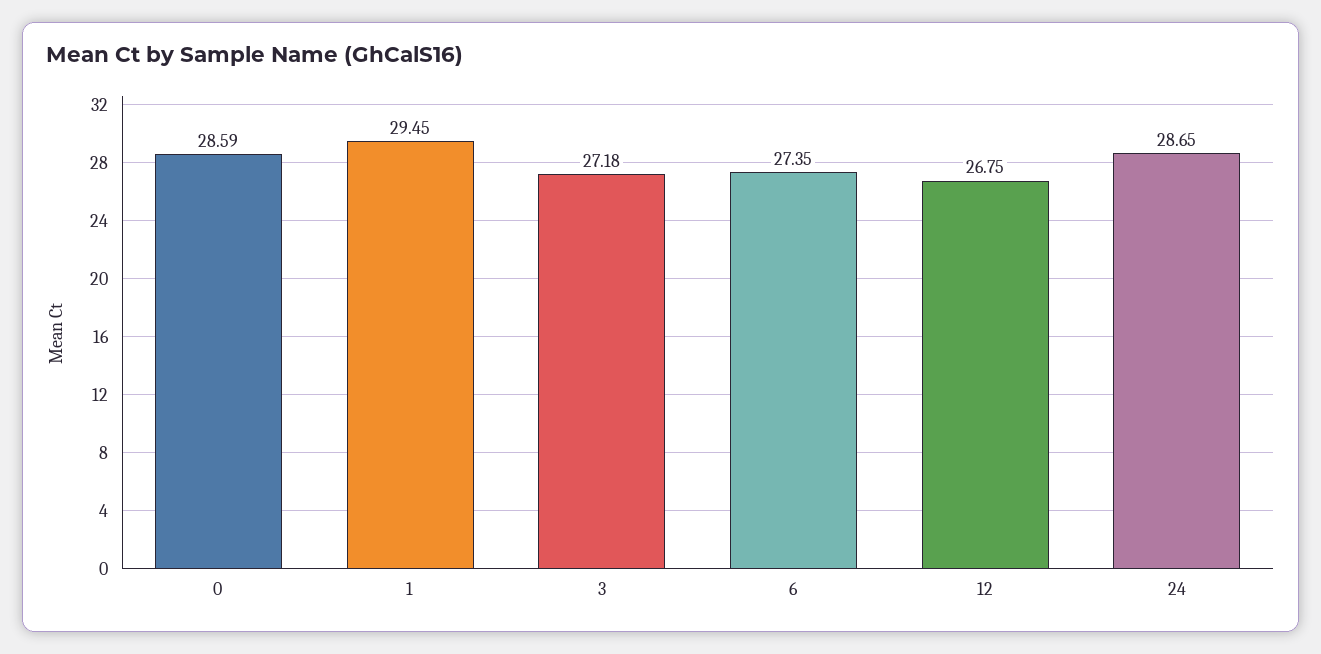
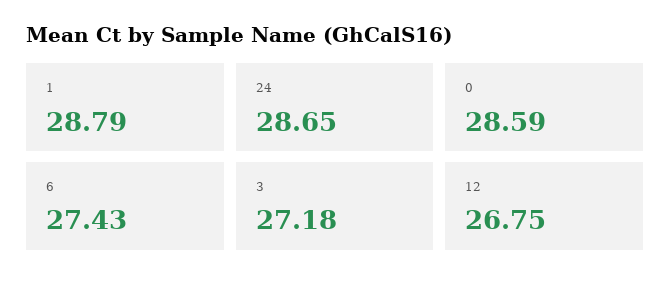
1: 29.45 -> 28.79
6: 27.35 -> 27.43

